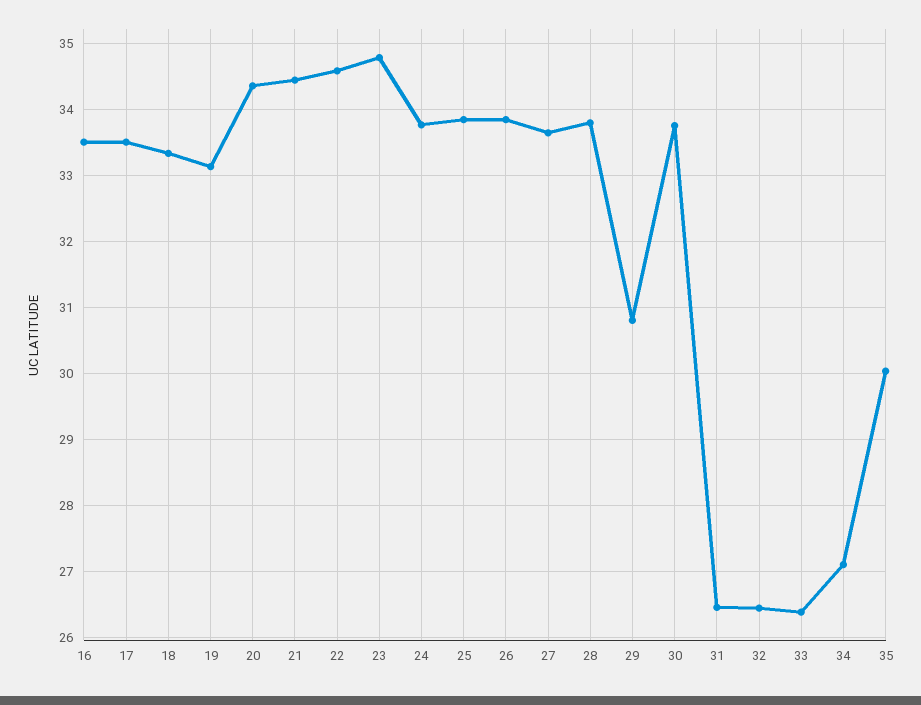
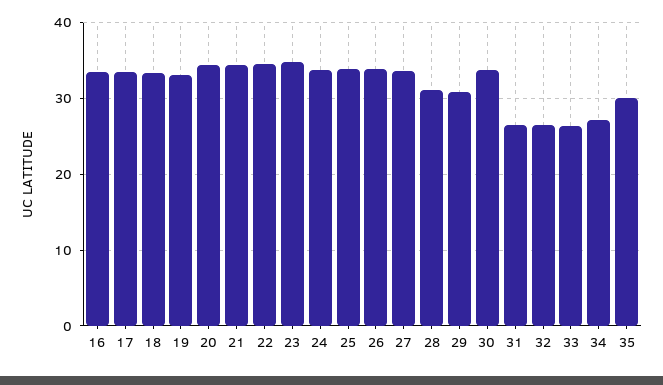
28: 33.8 -> 31

